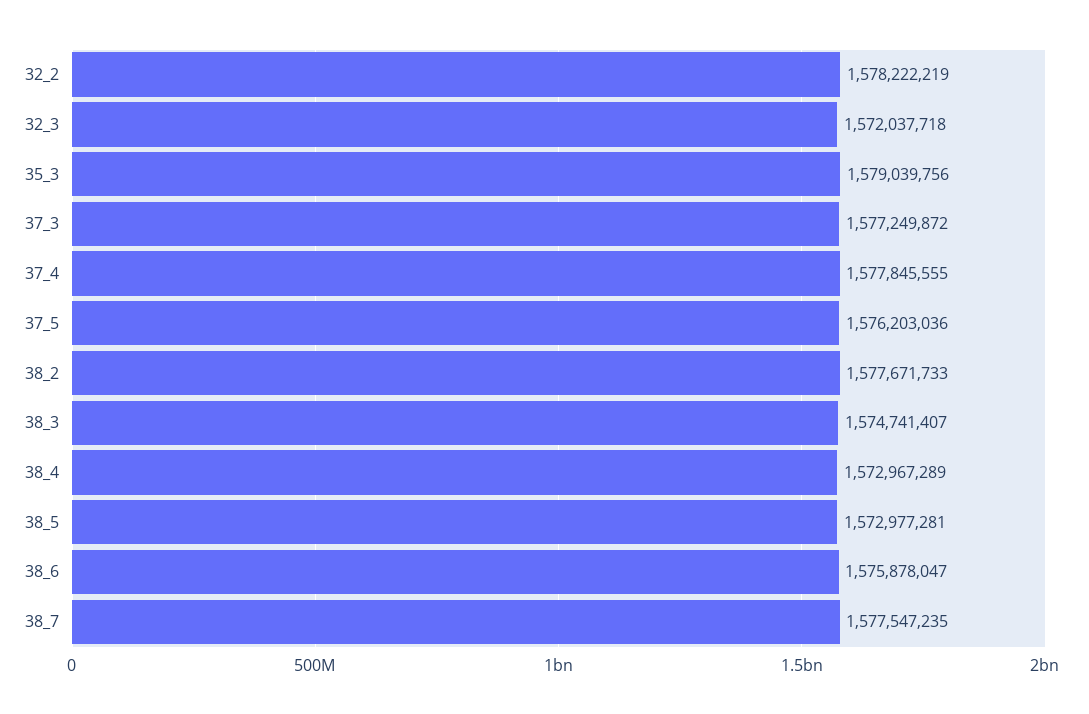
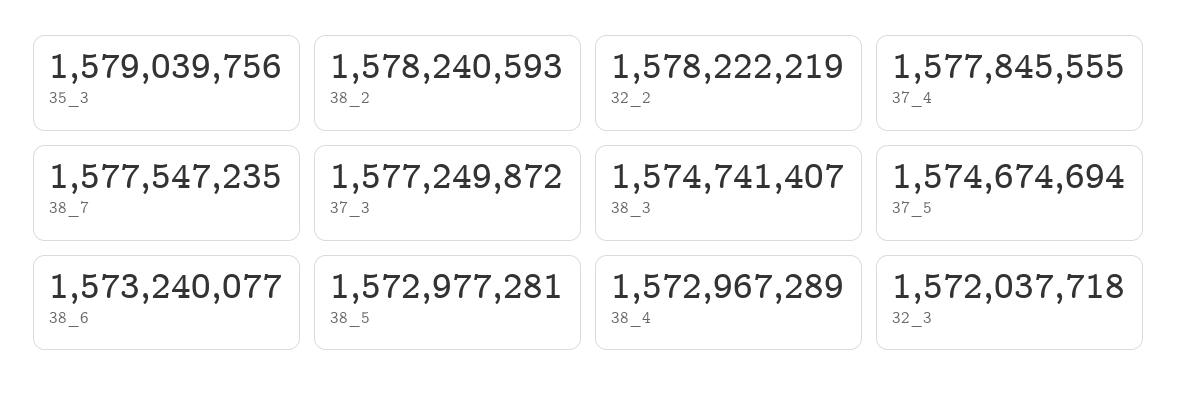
37_5: 1576203036 -> 1574674694
38_2: 1577671733 -> 1578240593
38_6: 1575878047 -> 1573240077

